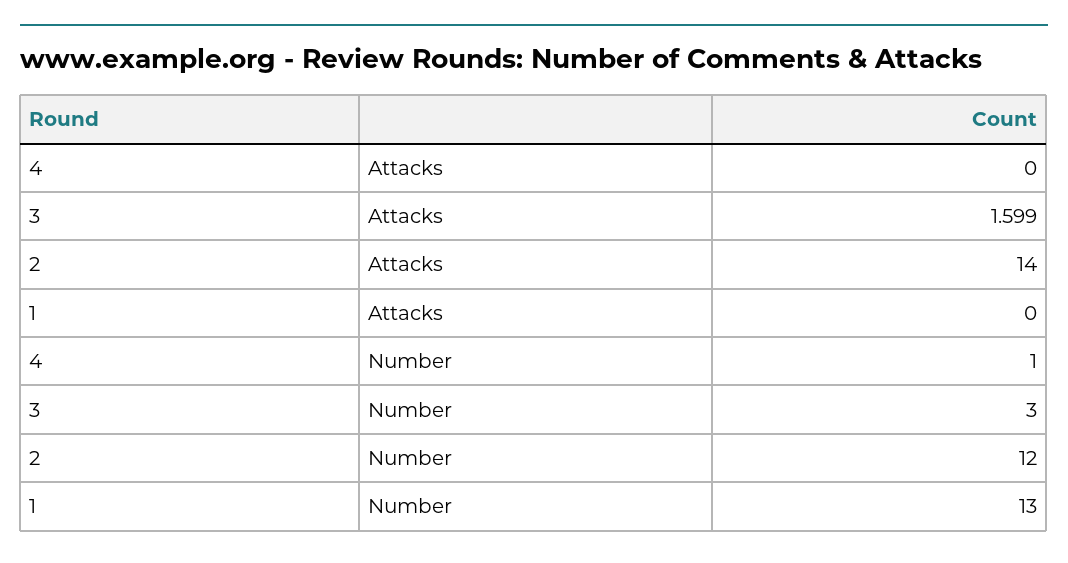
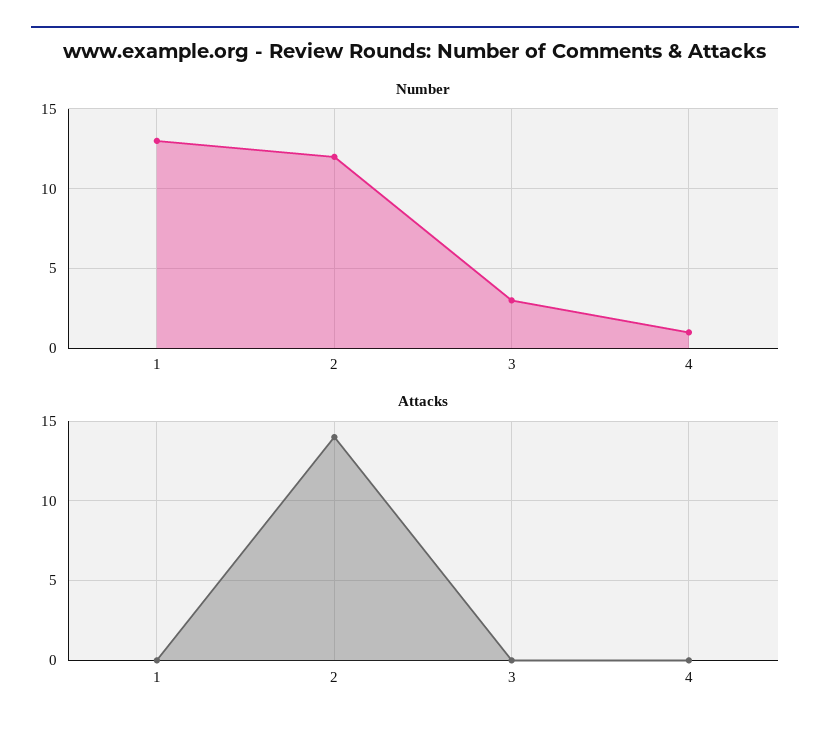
Attacks, 3: 1.599 -> 0

